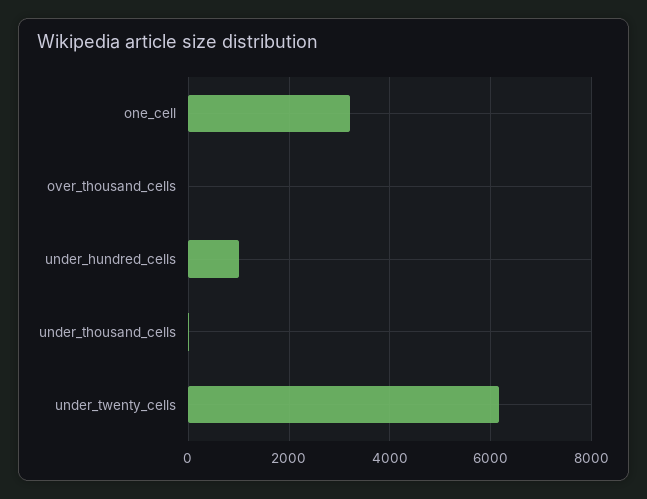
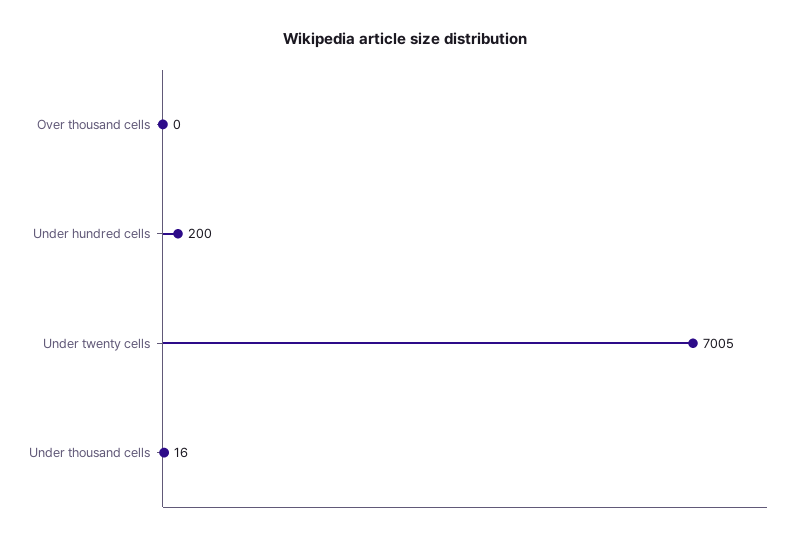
one_cell: 3200 -> none
under_hundred_cells: 1000 -> 200
under_twenty_cells: 6200 -> 7005

